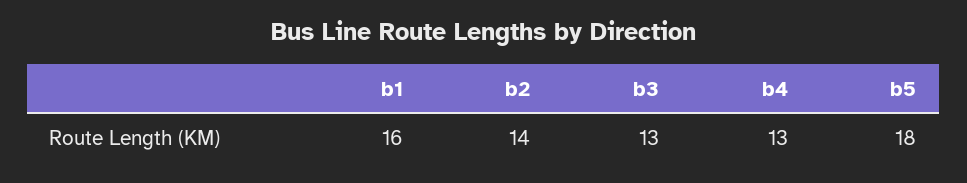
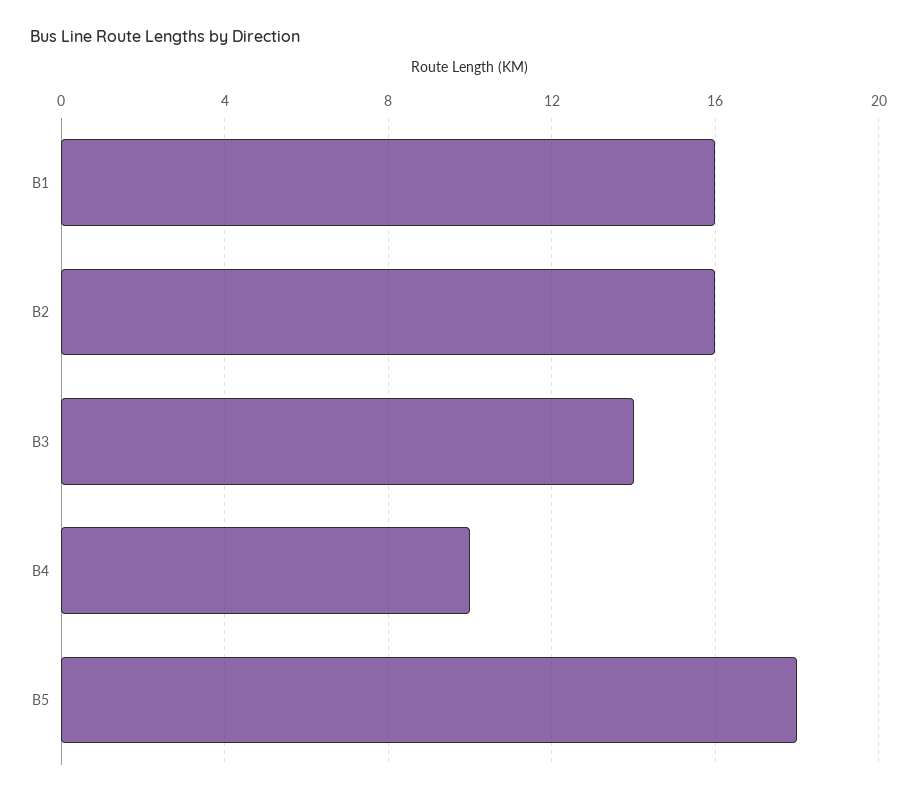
b2: 14 -> 16
b3: 13 -> 14
b4: 13 -> 10

